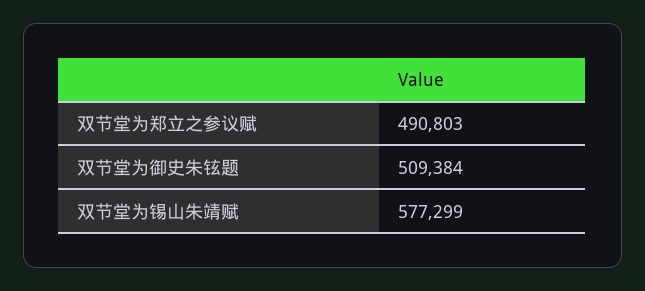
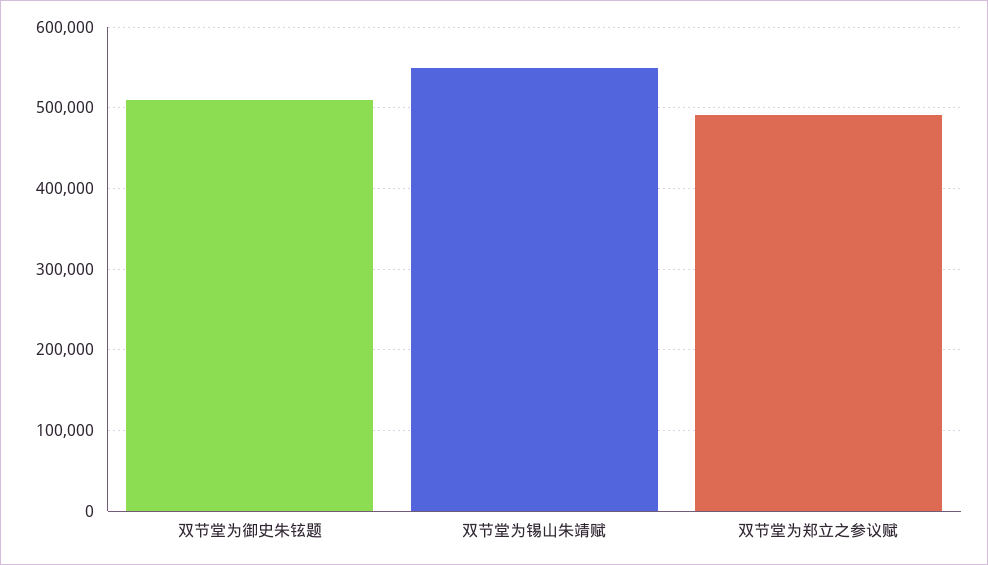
双节堂为锡山朱靖赋: 577299 -> 550000

